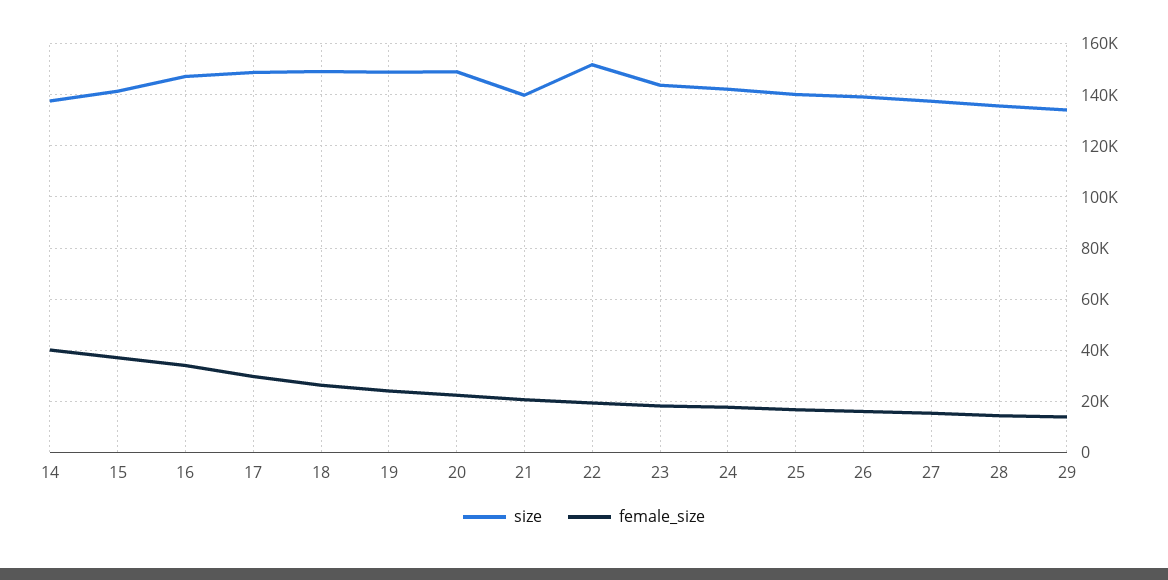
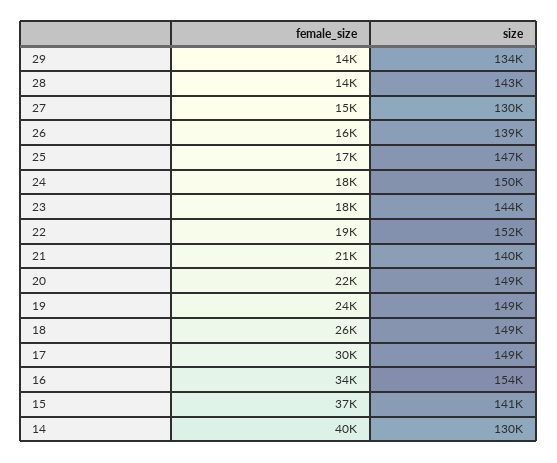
size, 14: 137500 -> 130000
size, 16: 147500 -> 154000
size, 24: 142500 -> 150000
size, 25: 140000 -> 147000
size, 27: 137500 -> 130000
size, 28: 135000 -> 143000

